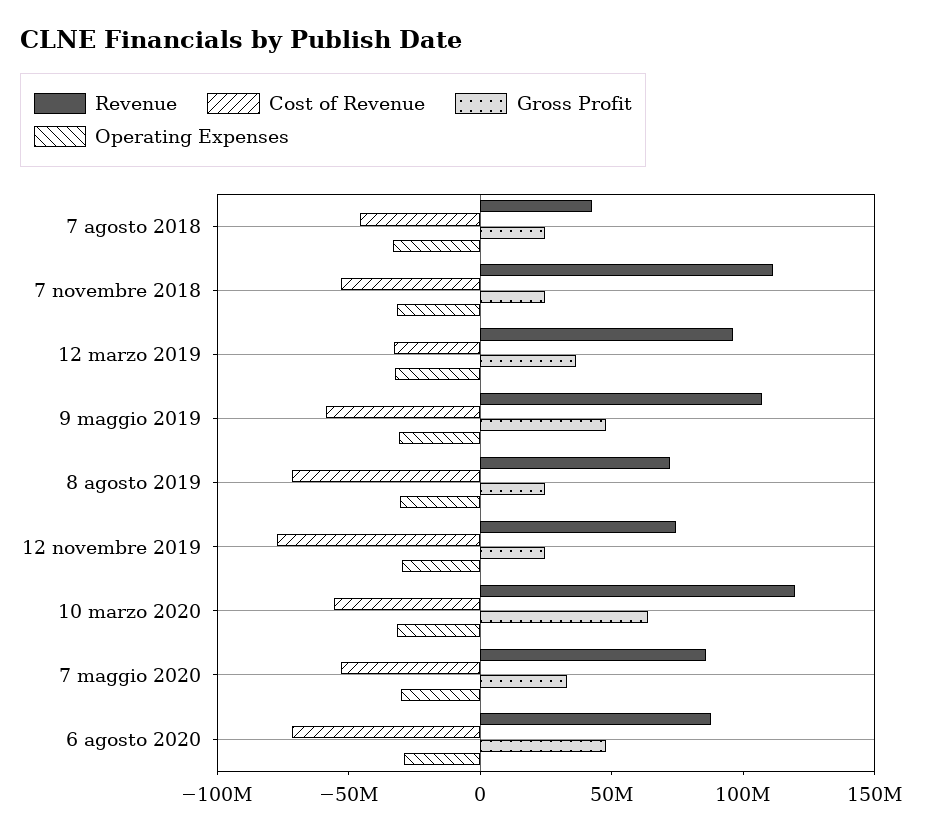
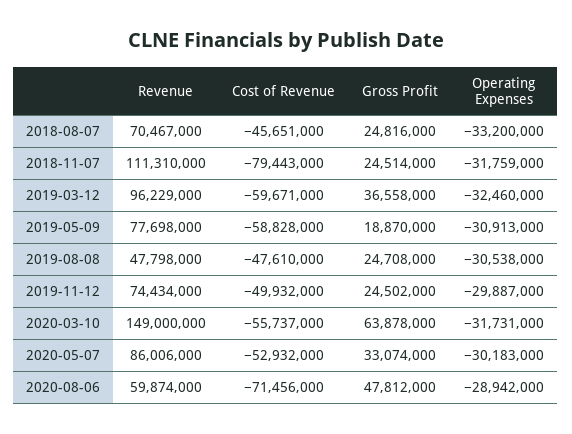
Revenue, 7 agosto 2018: 40000000 -> 70467000
Cost of Revenue, 7 novembre 2018: -50000000 -> -79443000
Cost of Revenue, 12 marzo 2019: -30000000 -> -59671000
Revenue, 9 maggio 2019: 110000000 -> 77698000
Gross Profit, 9 maggio 2019: 50000000 -> 18870000
Revenue, 8 agosto 2019: 70000000 -> 47798000
Cost of Revenue, 8 agosto 2019: -70000000 -> -47610000
Cost of Revenue, 12 novembre 2019: -80000000 -> -49932000
Revenue, 10 marzo 2020: 120000000 -> 149000000
Revenue, 6 agosto 2020: 90000000 -> 59874000

